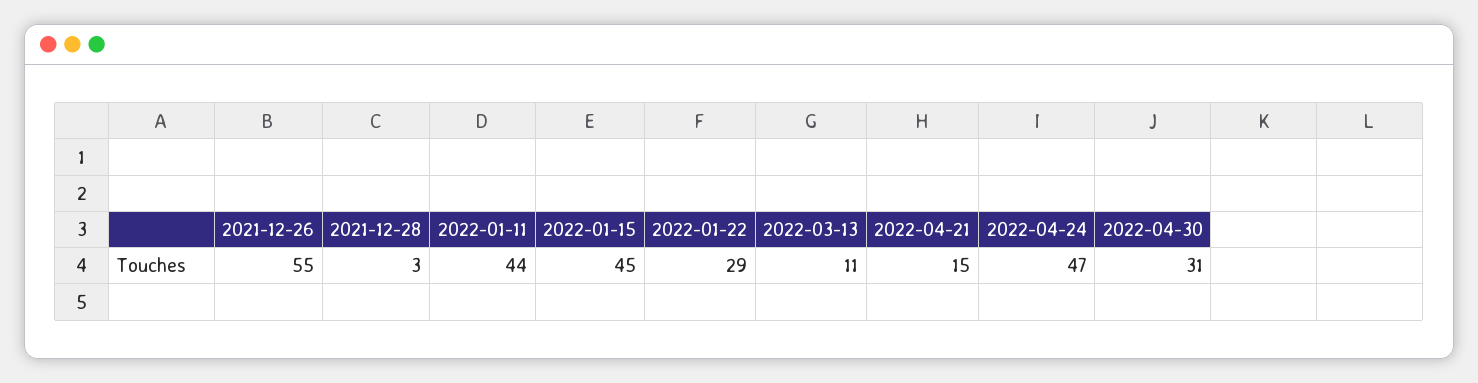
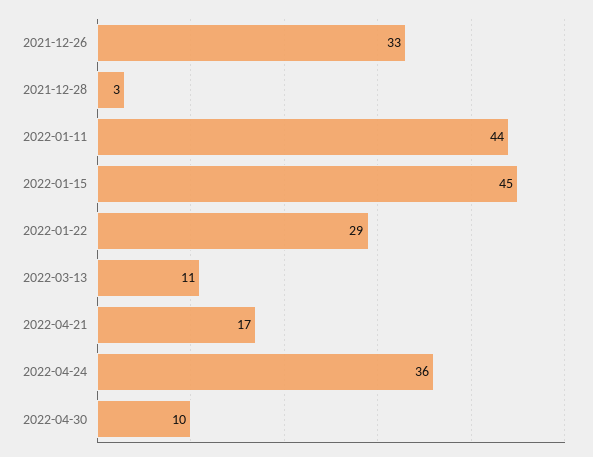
2021-12-26: 55 -> 33
2022-04-21: 15 -> 17
2022-04-24: 47 -> 36
2022-04-30: 31 -> 10

